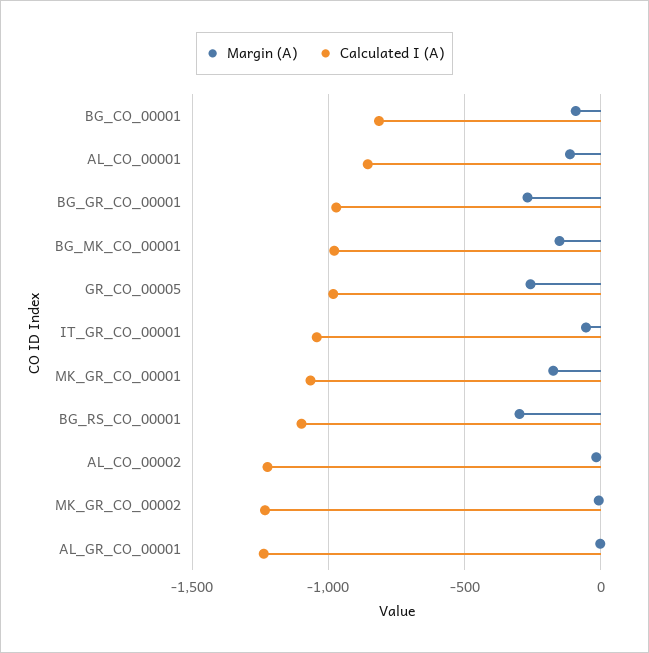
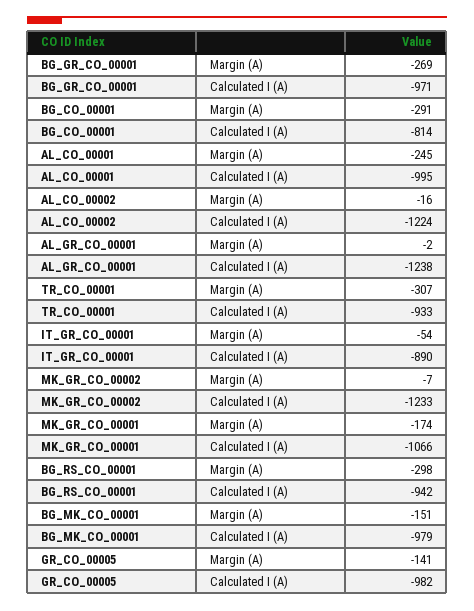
Margin (A), BG_CO_00001: -100 -> -291
Margin (A), AL_CO_00001: -100 -> -245
Calculated I (A), AL_CO_00001: -850 -> -995
Margin (A), GR_CO_00005: -250 -> -141
Calculated I (A), IT_GR_CO_00001: -1050 -> -890
Calculated I (A), BG_RS_CO_00001: -1100 -> -942
Margin (A), TR_CO_00001: none -> -307
Calculated I (A), TR_CO_00001: none -> -933

